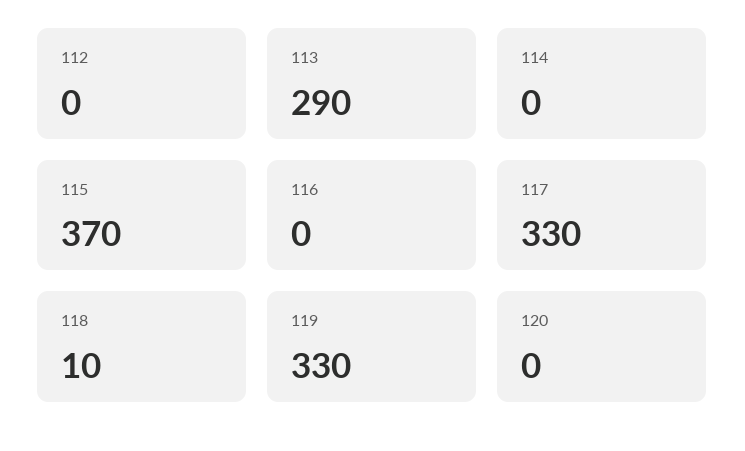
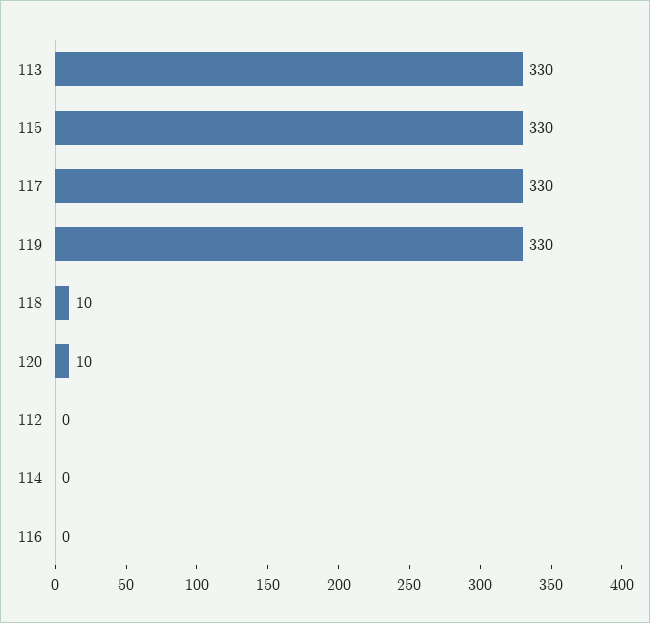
113: 290 -> 330
115: 370 -> 330
120: 0 -> 10

